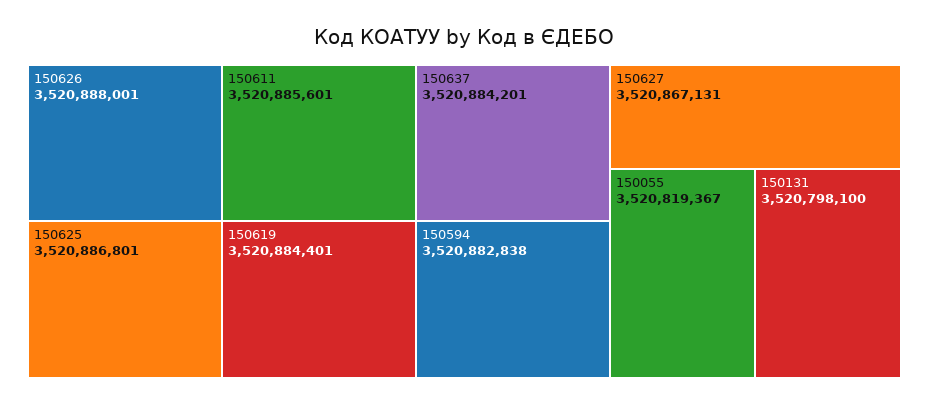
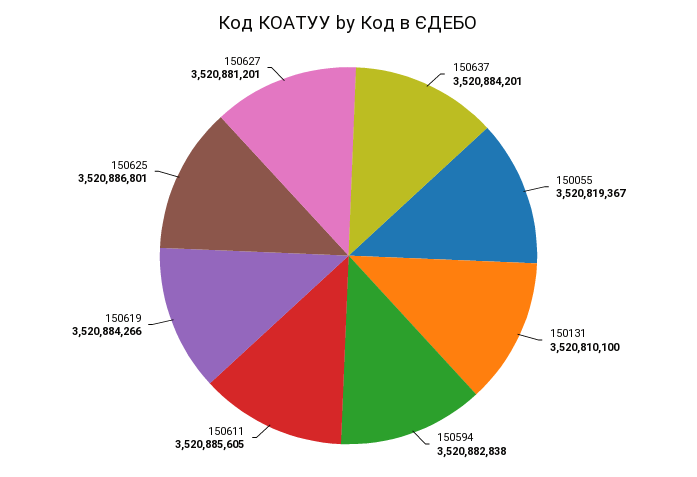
150626: 3520888001 -> none
150611: 3520885601 -> 3520885605
150619: 3520884401 -> 3520884266
150627: 3520867131 -> 3520881201
150131: 3520798100 -> 3520810100

